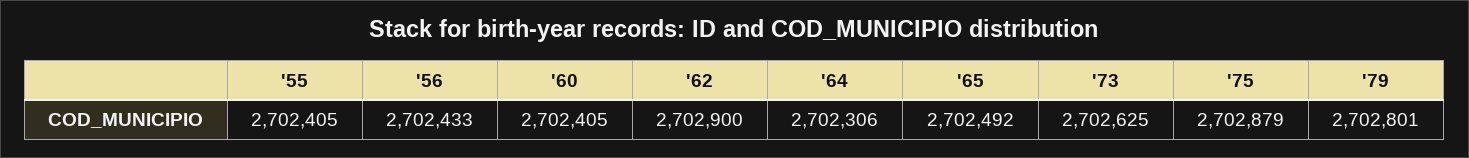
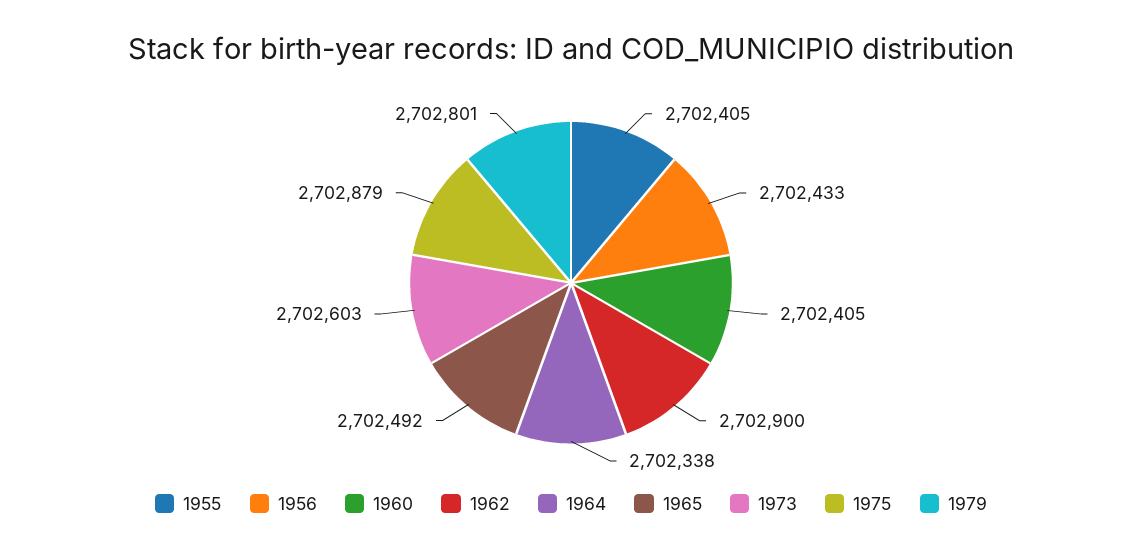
'64: 2702306 -> 2702338
'73: 2702625 -> 2702603

